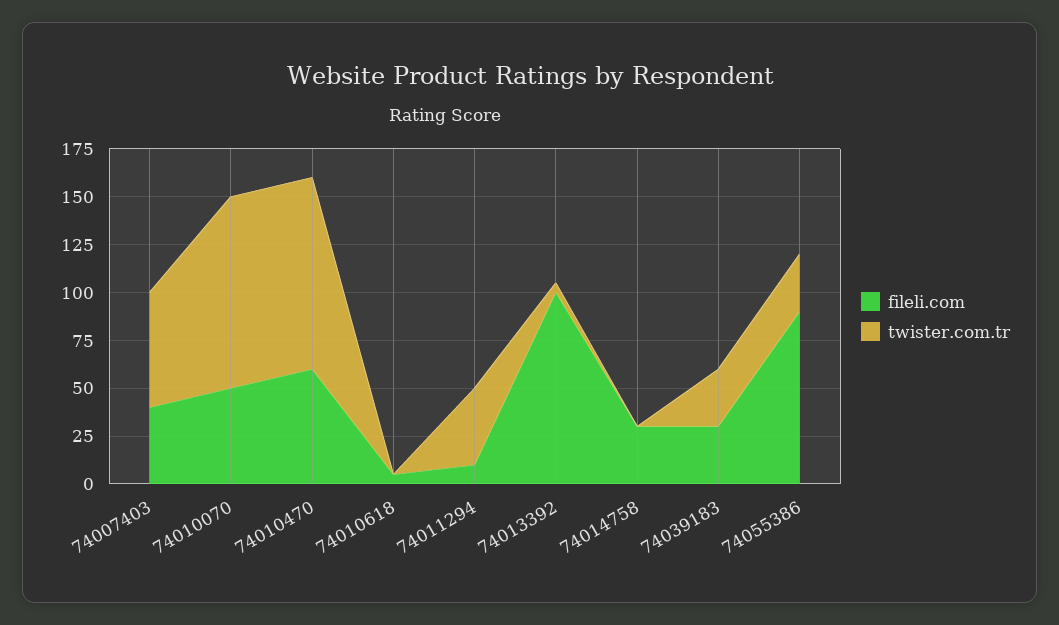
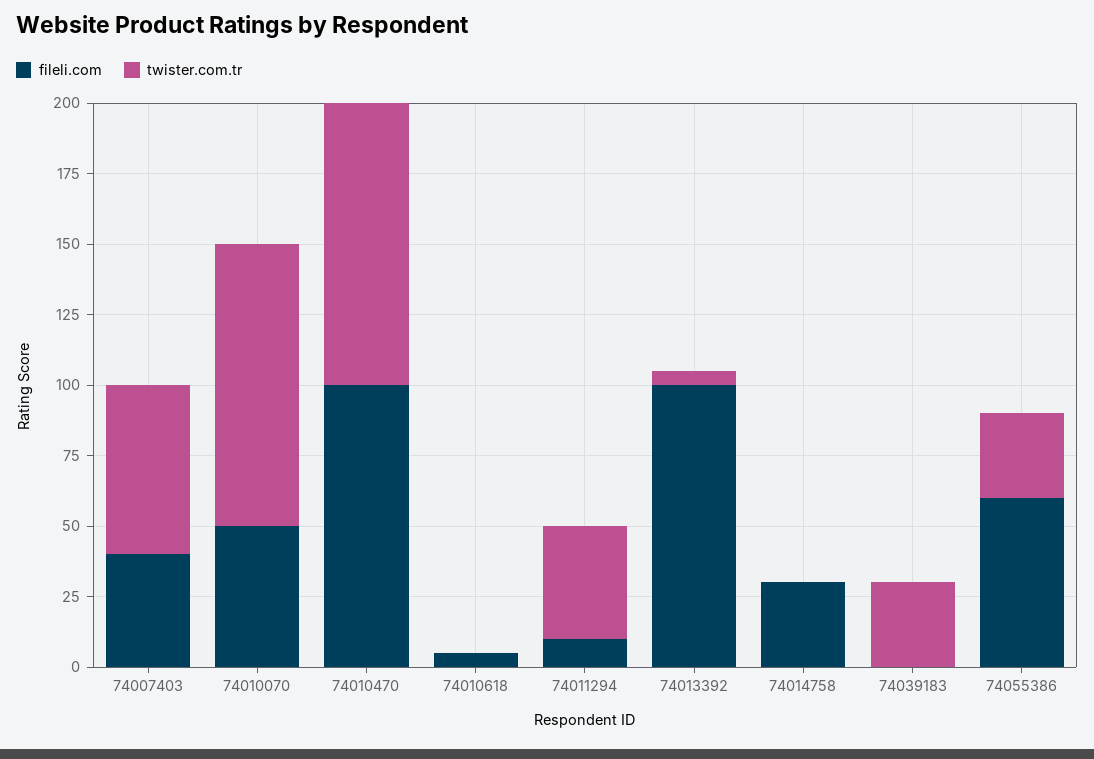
fileli.com, 74010470: 60 -> 100
fileli.com, 74039183: 30 -> 0
fileli.com, 74055386: 90 -> 60

